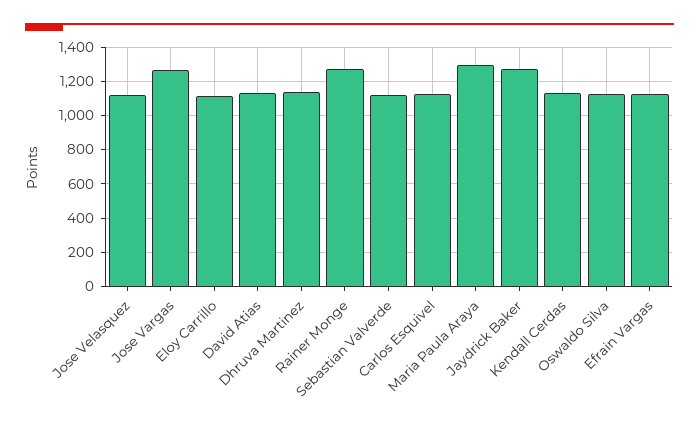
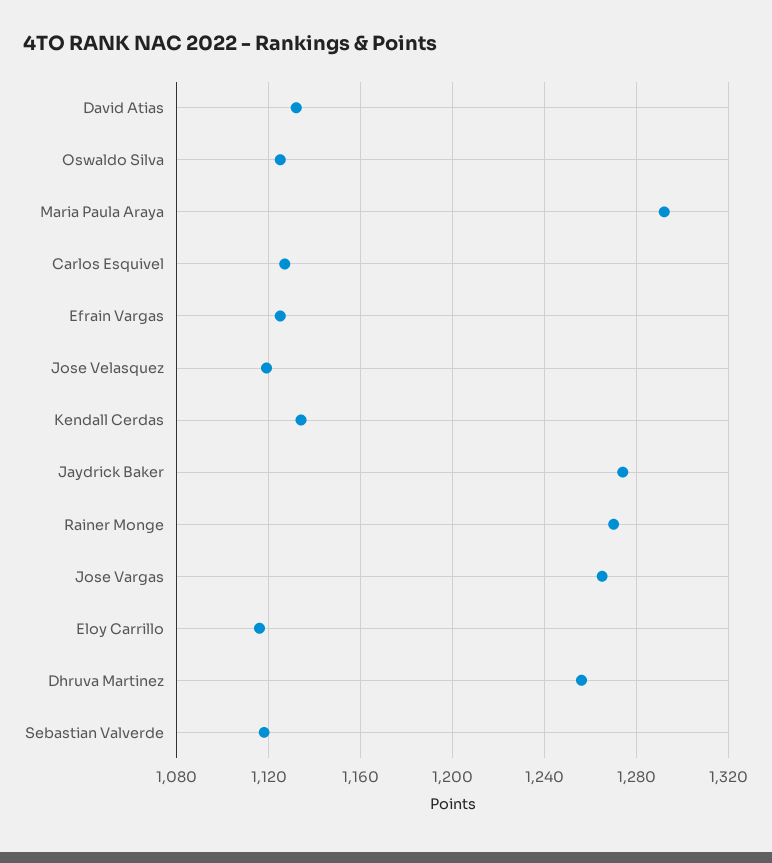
Dhruva Martinez: 1150 -> 1255

